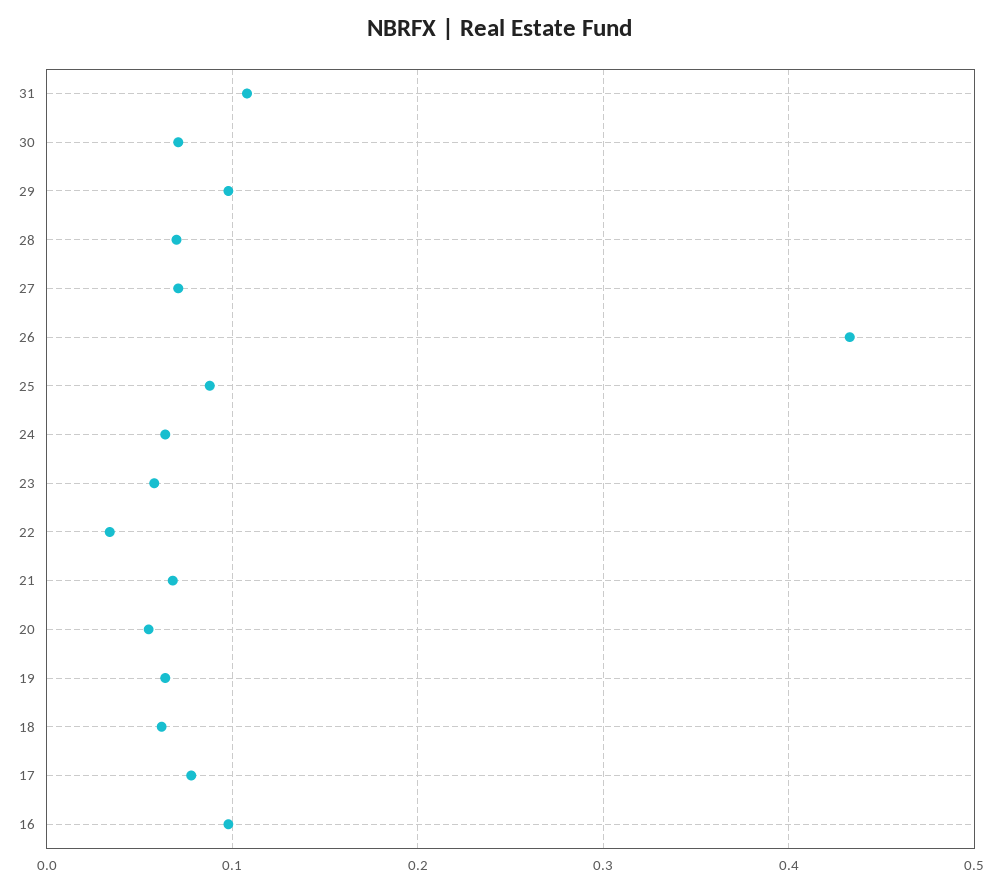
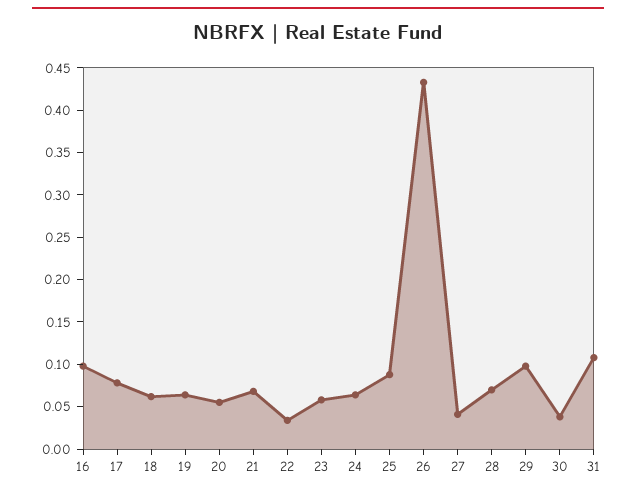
30: 0.07 -> 0.04
27: 0.07 -> 0.04

